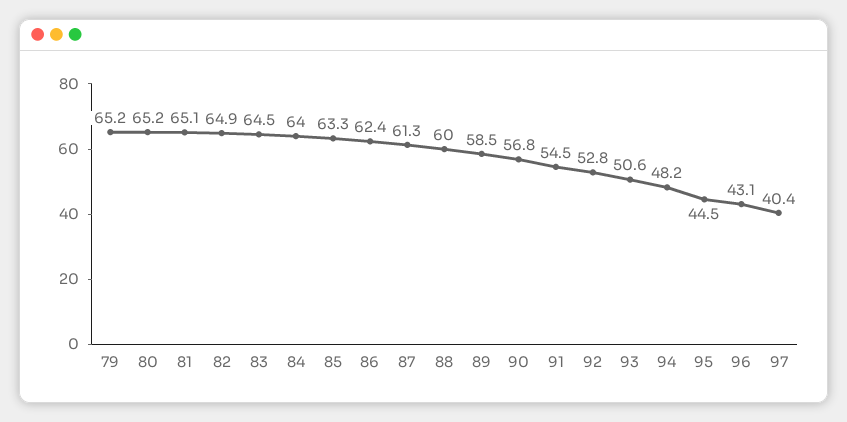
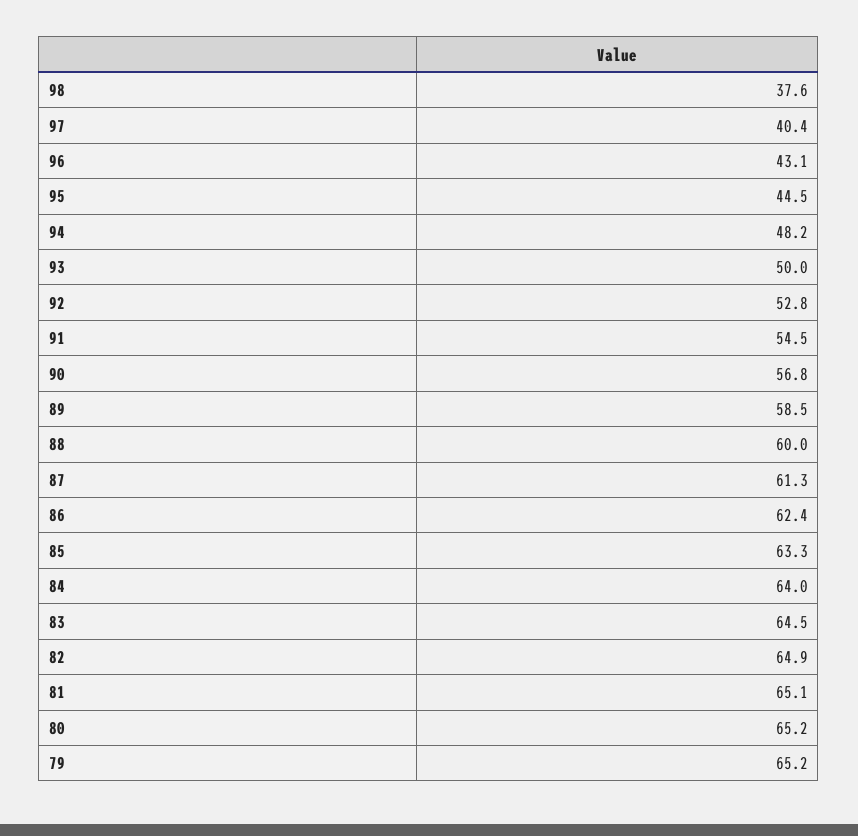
93: 50.6 -> 50
98: none -> 37.6

